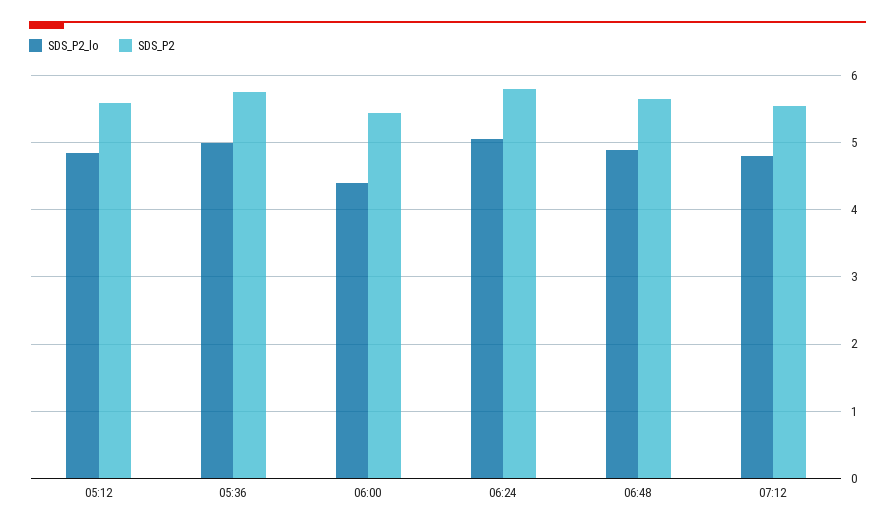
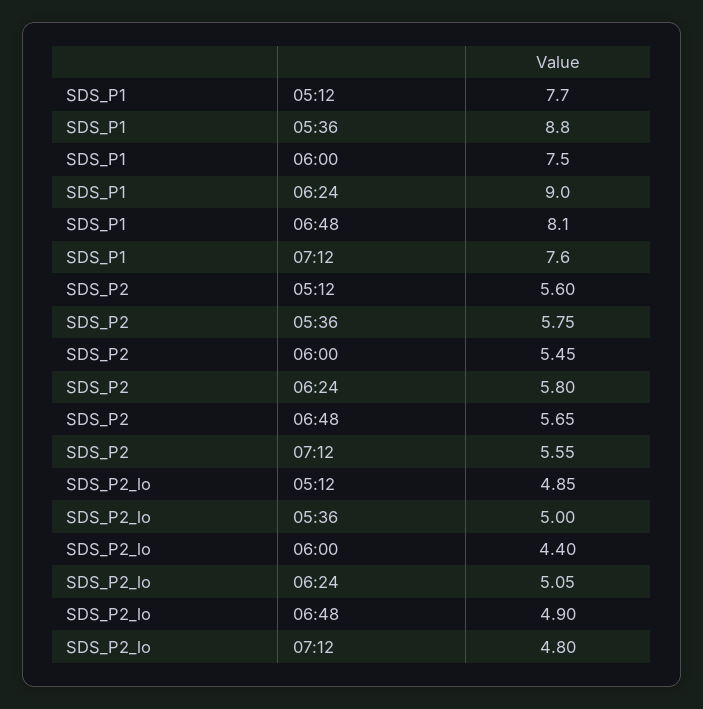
SDS_P1, 05:12: none -> 7.7
SDS_P1, 05:36: none -> 8.8
SDS_P1, 06:00: none -> 7.5
SDS_P1, 06:24: none -> 9
SDS_P1, 06:48: none -> 8.1
SDS_P1, 07:12: none -> 7.6

